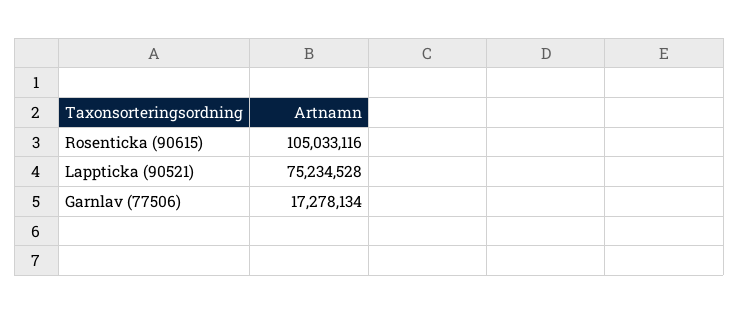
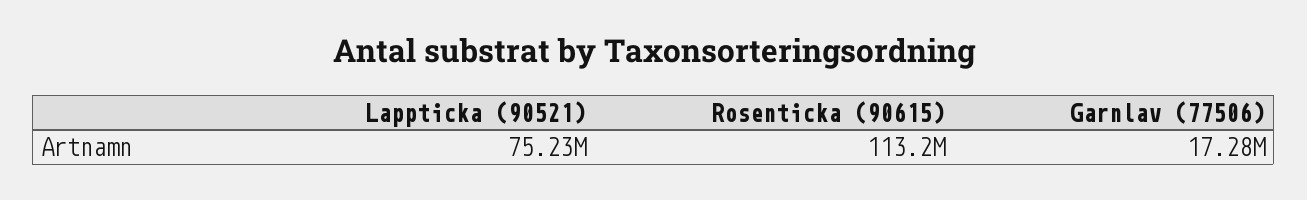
Rosenticka (90615): 105033116 -> 113200000

